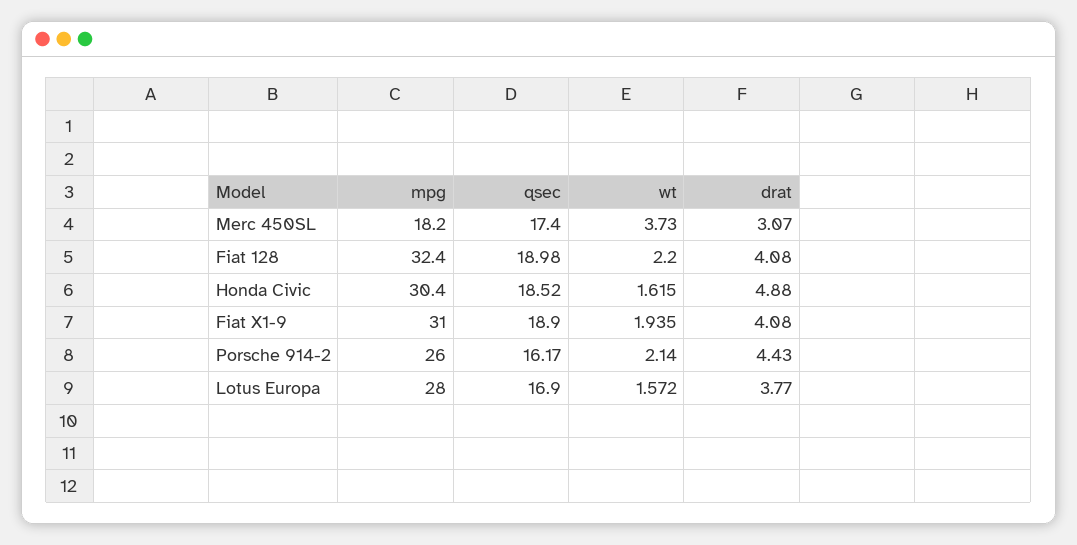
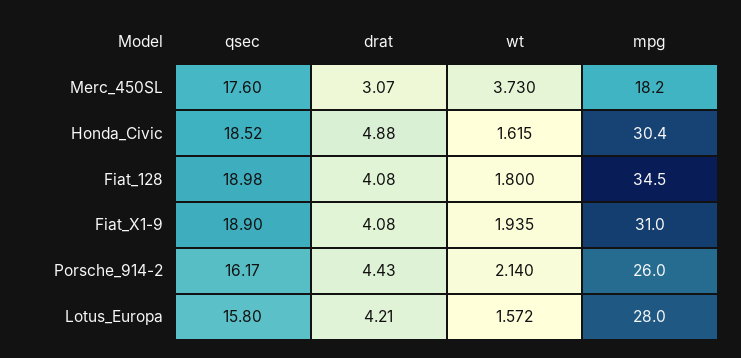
qsec, Merc 450SL: 17.4 -> 17.6
mpg, Fiat 128: 32.4 -> 34.5
wt, Fiat 128: 2.2 -> 1.8
qsec, Lotus Europa: 16.9 -> 15.8
drat, Lotus Europa: 3.77 -> 4.21

